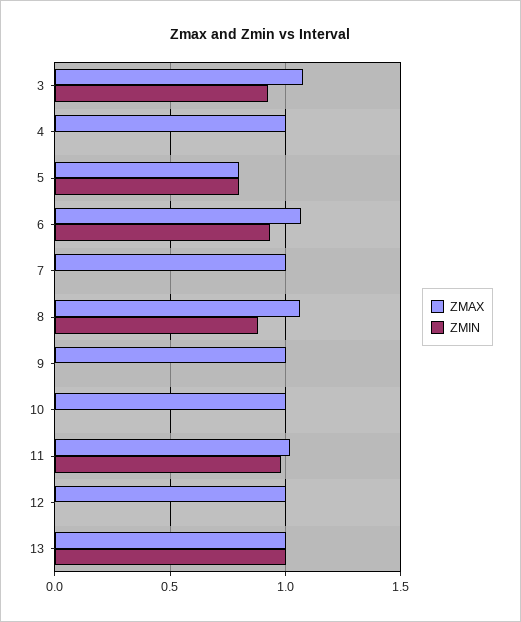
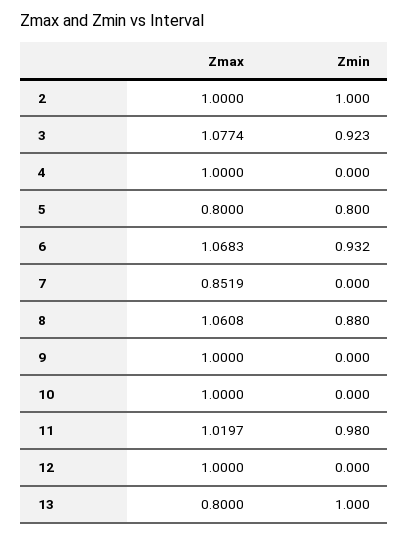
ZMAX, 7: 1 -> 0.8519
ZMAX, 13: 1 -> 0.8
ZMAX, 2: none -> 1
ZMIN, 2: none -> 1

